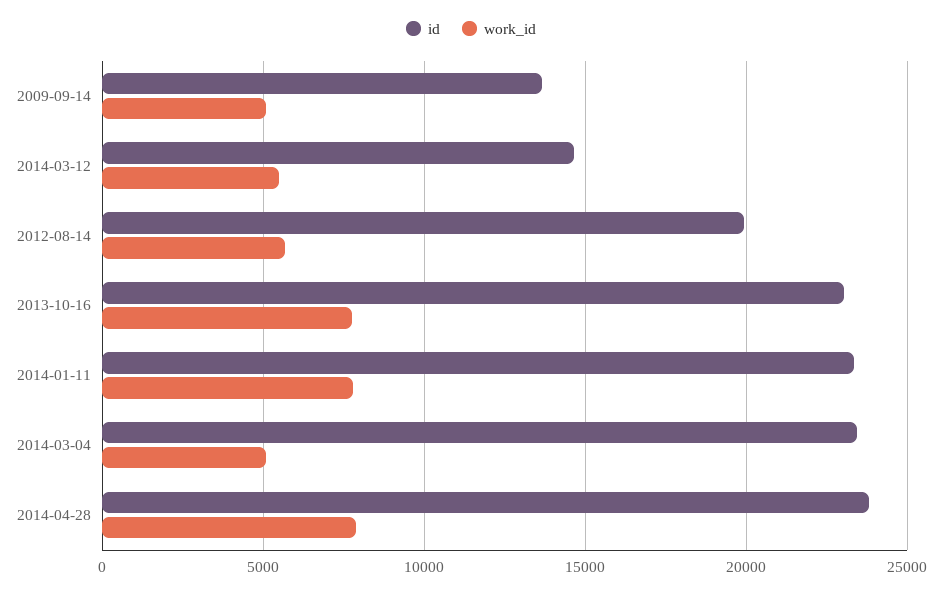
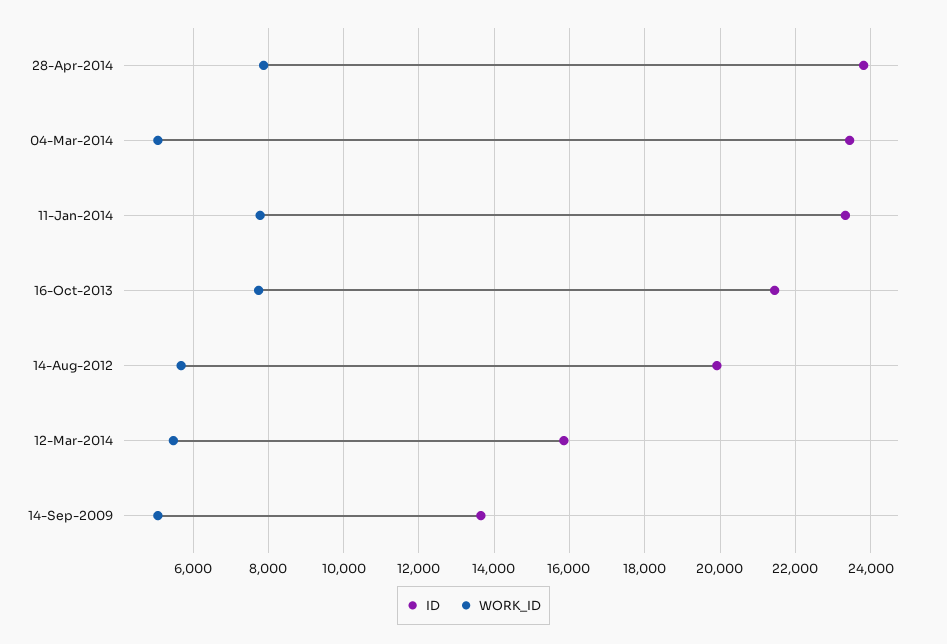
id, 2014-03-12: 14500 -> 15800
id, 2013-10-16: 23000 -> 21400

